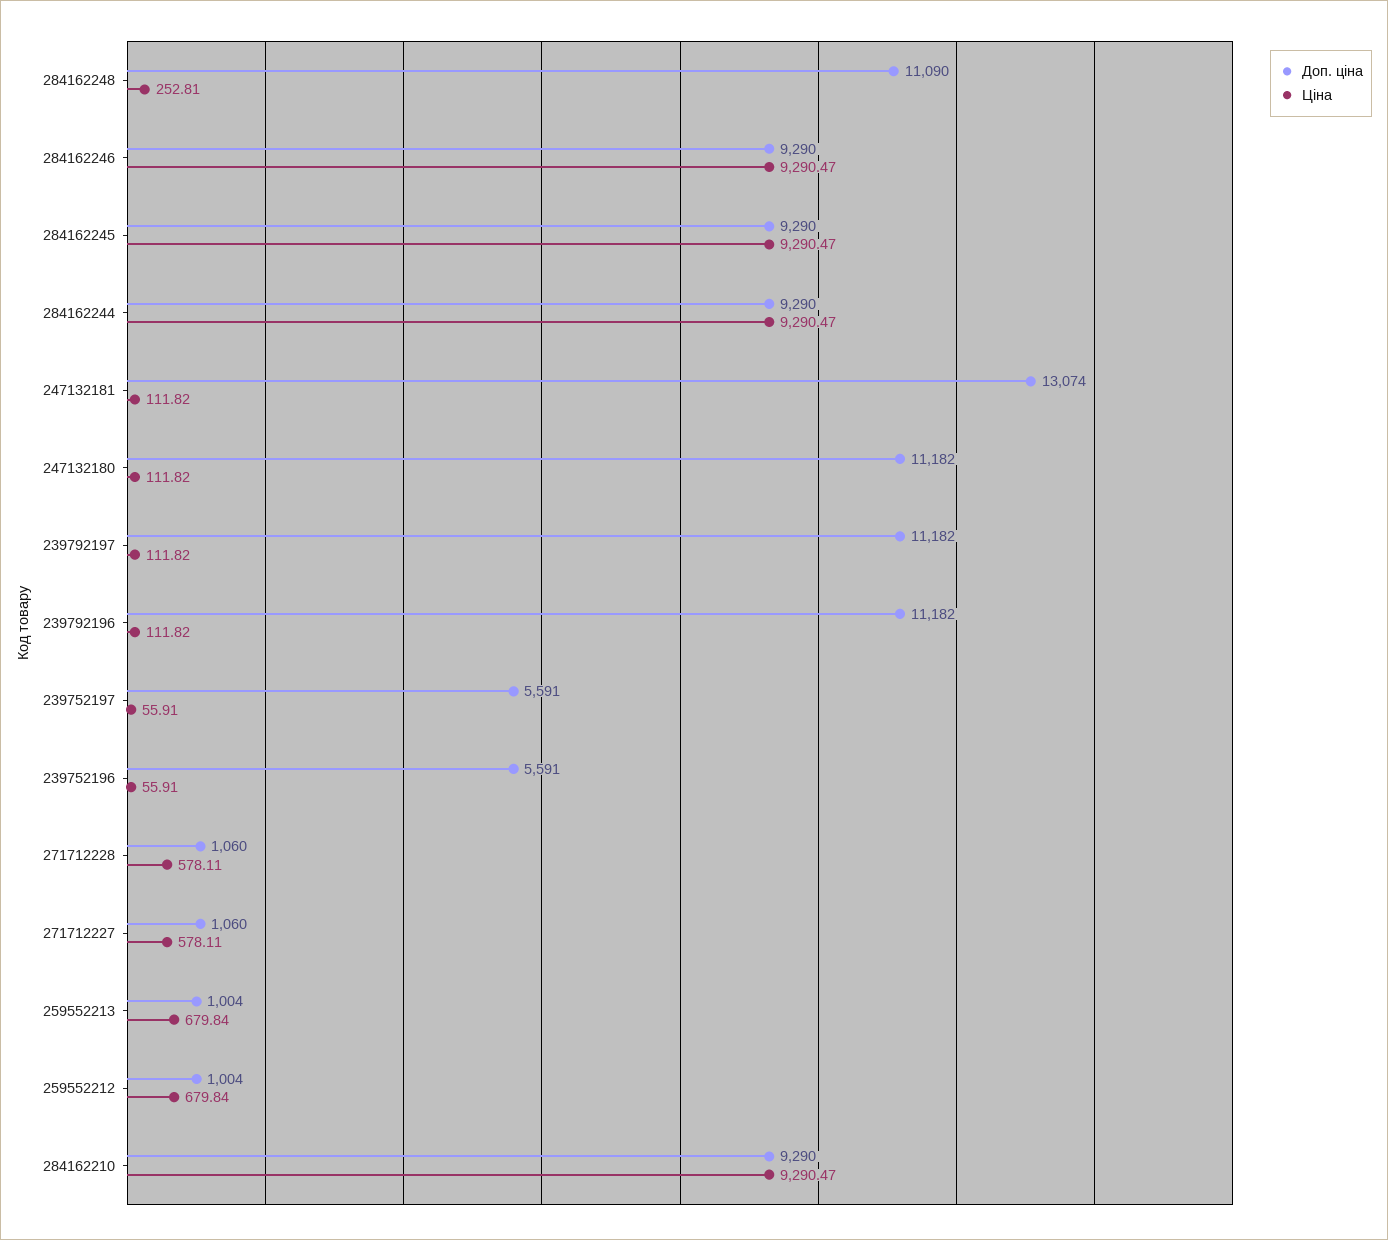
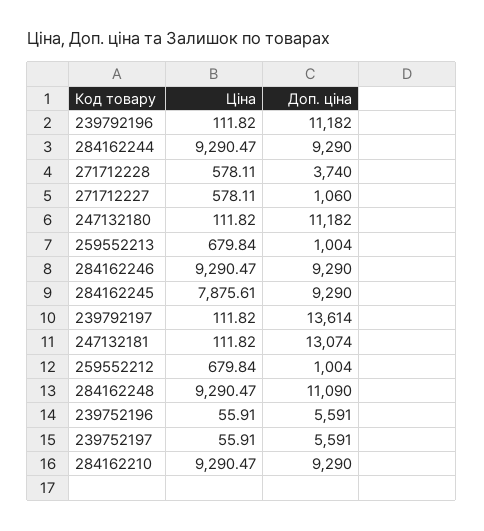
Ціна, 284162248: 252.81 -> 9290.47
Ціна, 284162245: 9290.47 -> 7875.61
Доп. ціна, 239792197: 11182 -> 13614
Доп. ціна, 271712228: 1060 -> 3740

